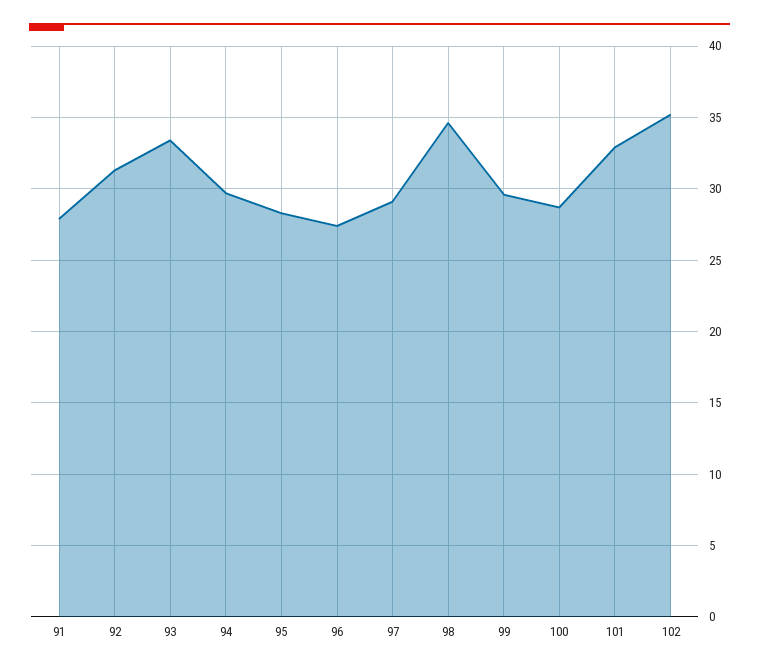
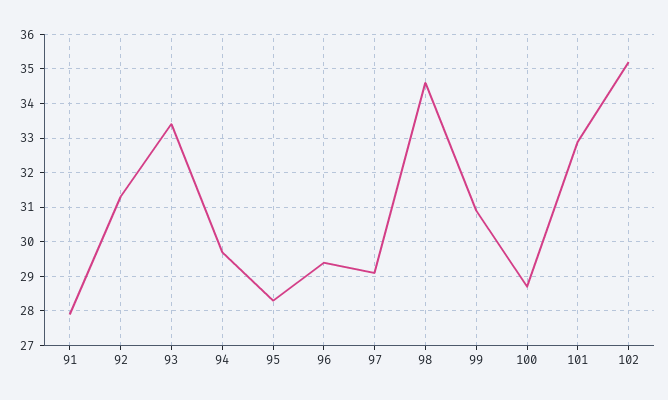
96: 27.5 -> 29.5
99: 29.5 -> 31

